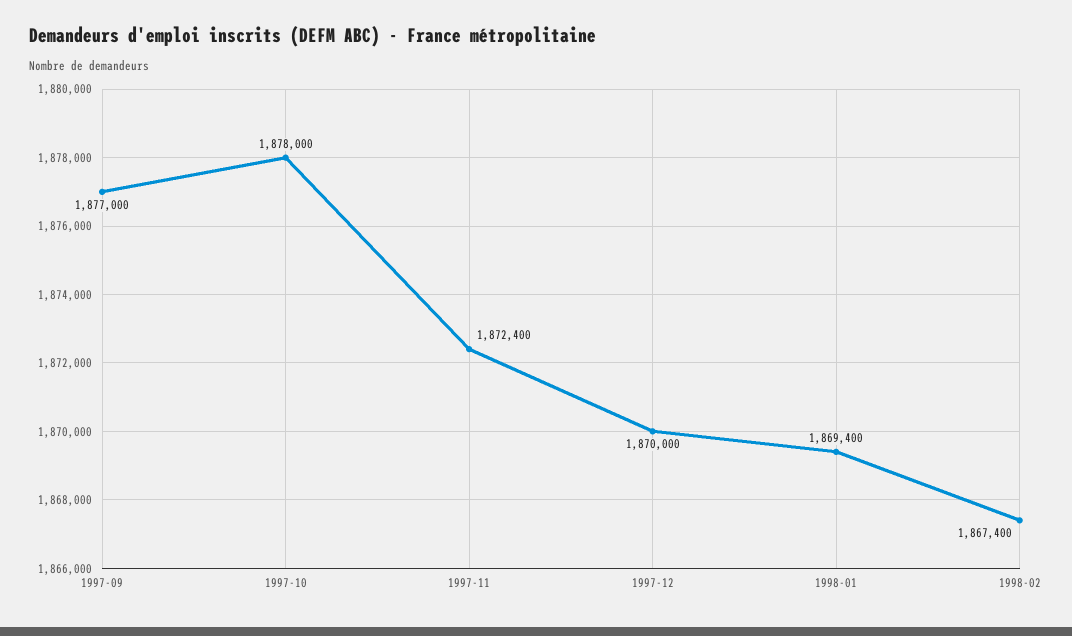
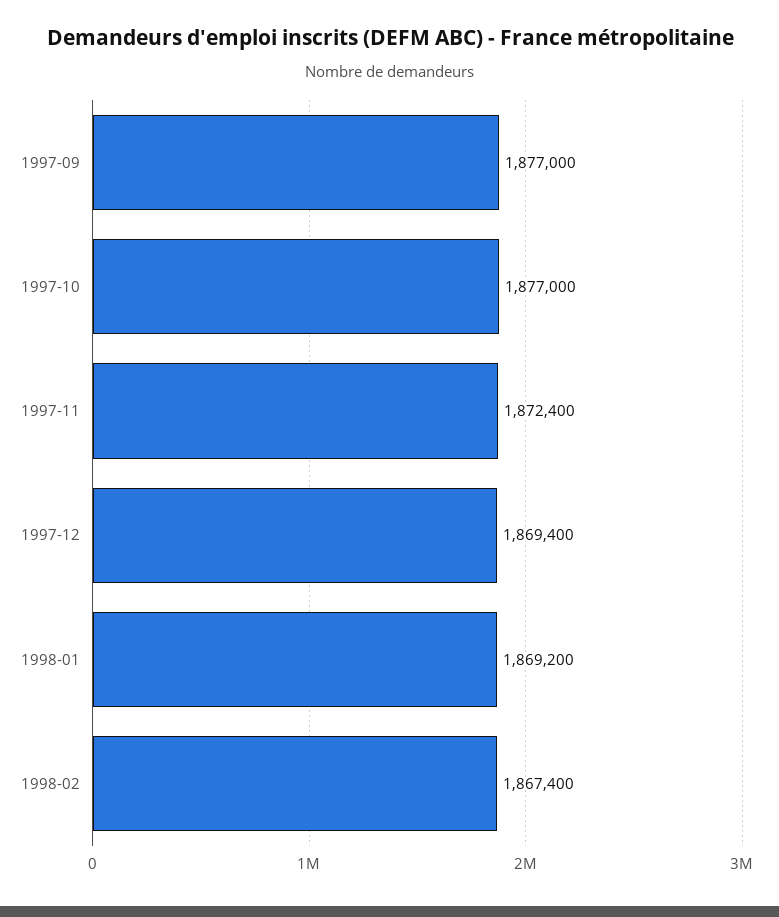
1997-10: 1878000 -> 1877000
1997-12: 1870000 -> 1869400
1998-01: 1869400 -> 1869200

